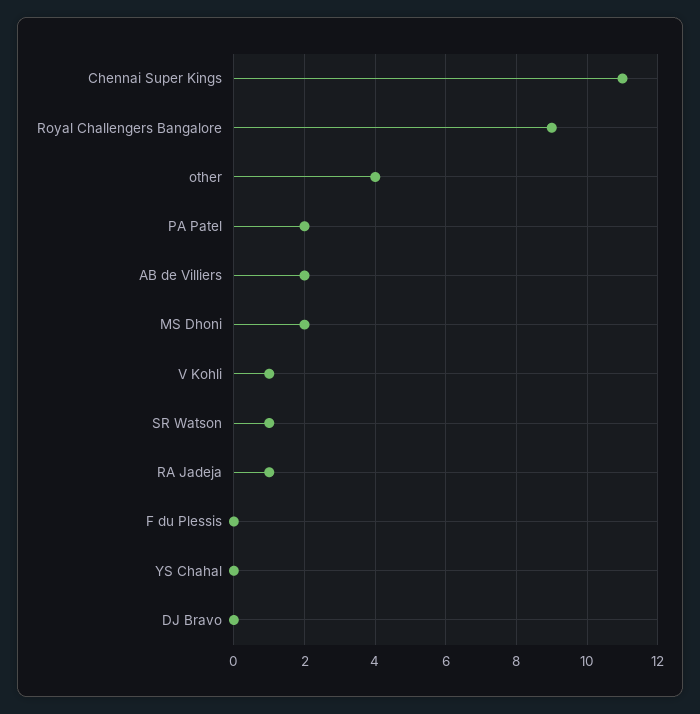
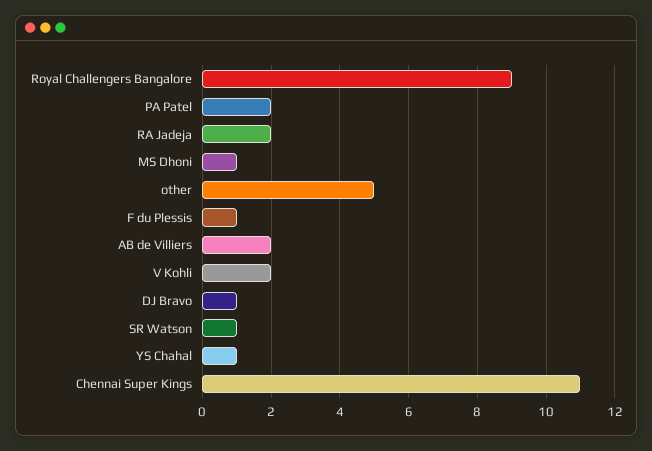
other: 4 -> 5
MS Dhoni: 2 -> 1
V Kohli: 1 -> 2
RA Jadeja: 1 -> 2
F du Plessis: 0 -> 1
YS Chahal: 0 -> 1
DJ Bravo: 0 -> 1

